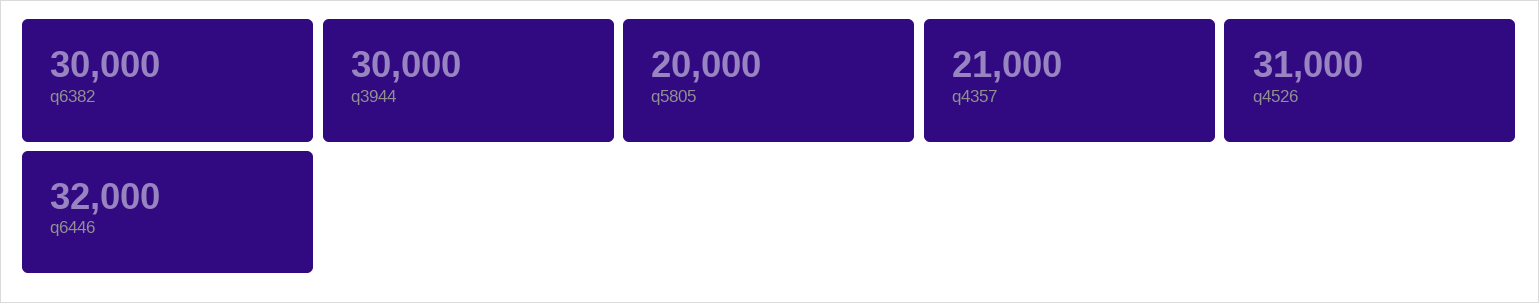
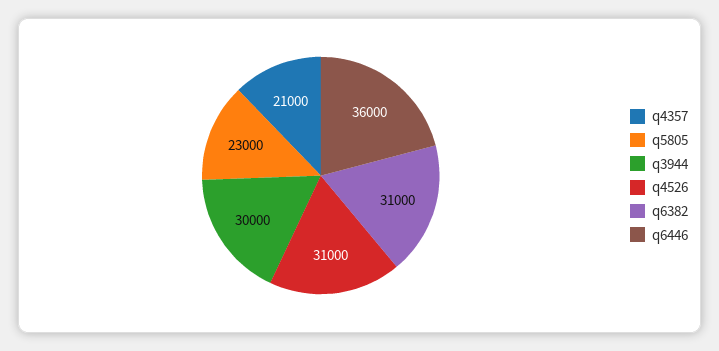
q6382: 30000 -> 31000
q5805: 20000 -> 23000
q6446: 32000 -> 36000

